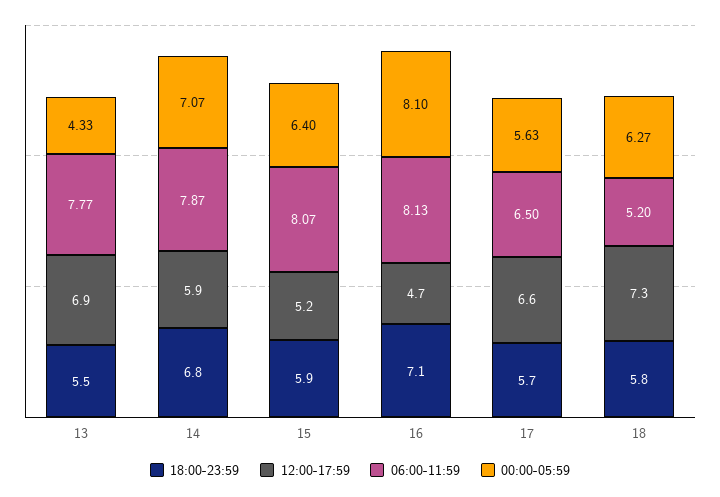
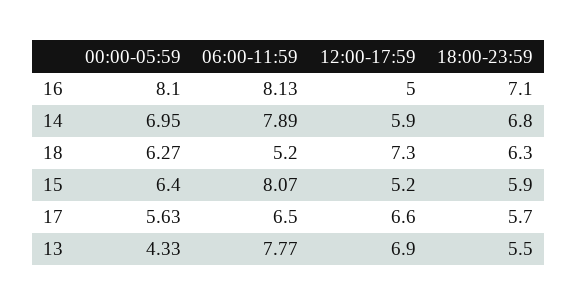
06:00-11:59, 14: 7.87 -> 7.89
00:00-05:59, 14: 7.07 -> 6.95
12:00-17:59, 16: 4.7 -> 5
18:00-23:59, 18: 5.8 -> 6.3

